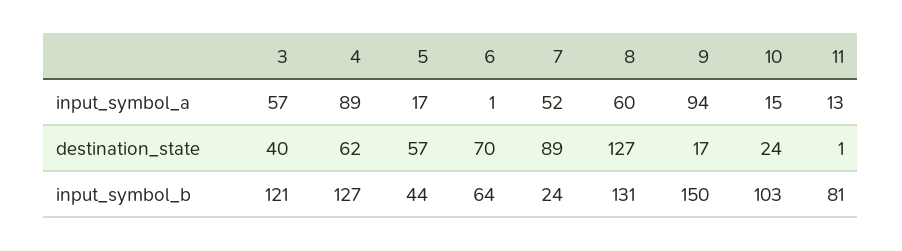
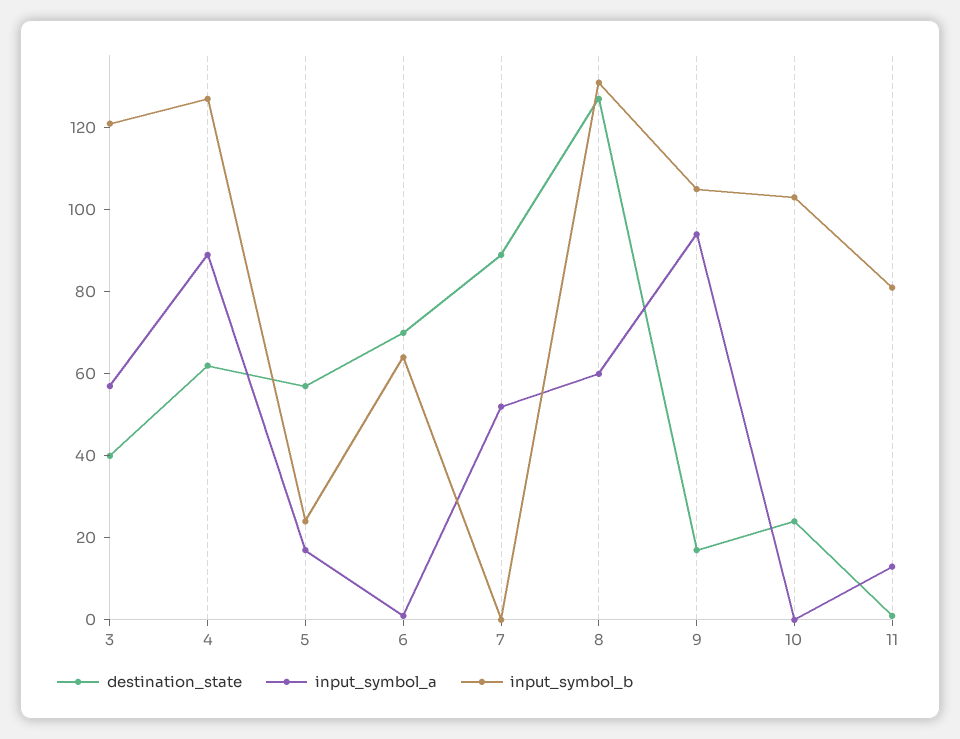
input_symbol_a, 10: 15 -> 0
input_symbol_b, 5: 44 -> 25
input_symbol_b, 7: 24 -> 0
input_symbol_b, 9: 150 -> 105

